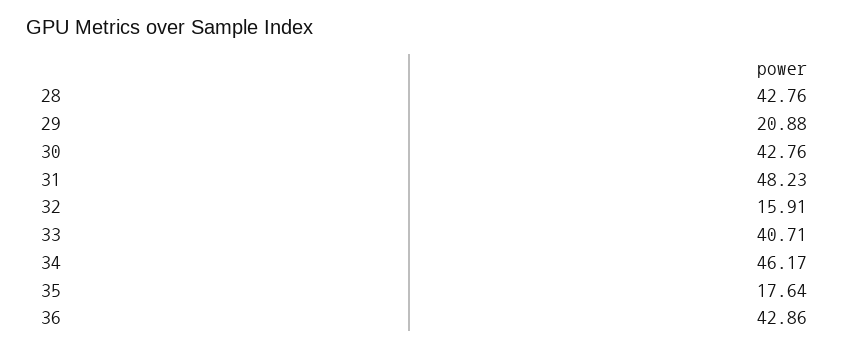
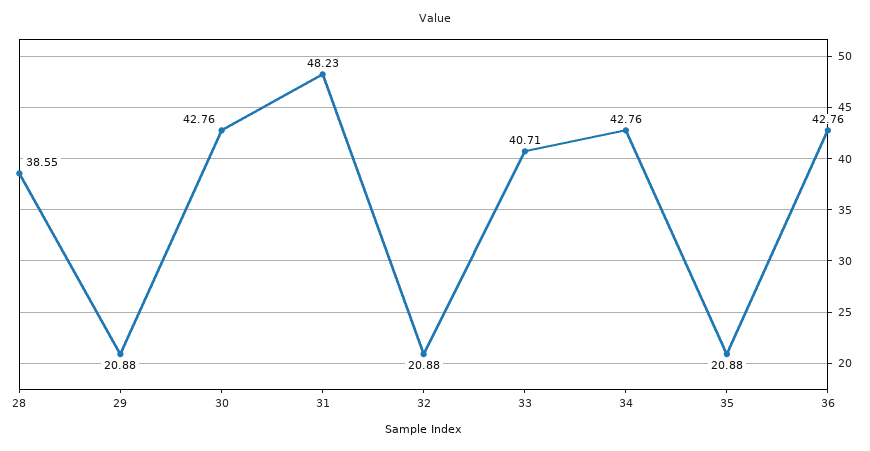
28: 42.76 -> 38.55
32: 15.91 -> 20.88
34: 46.17 -> 42.76
35: 17.64 -> 20.88
36: 42.86 -> 42.76

